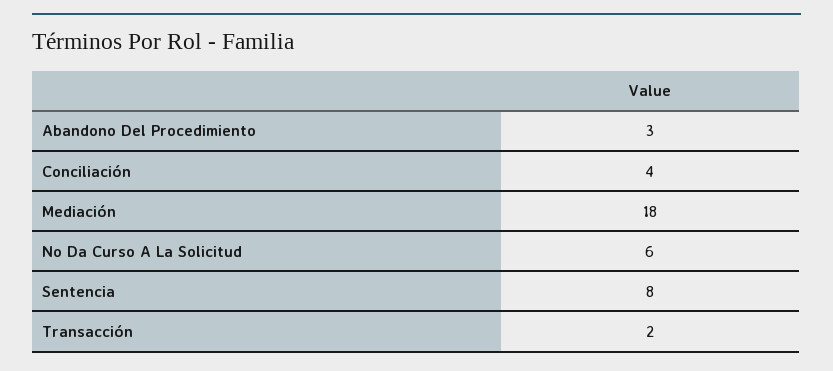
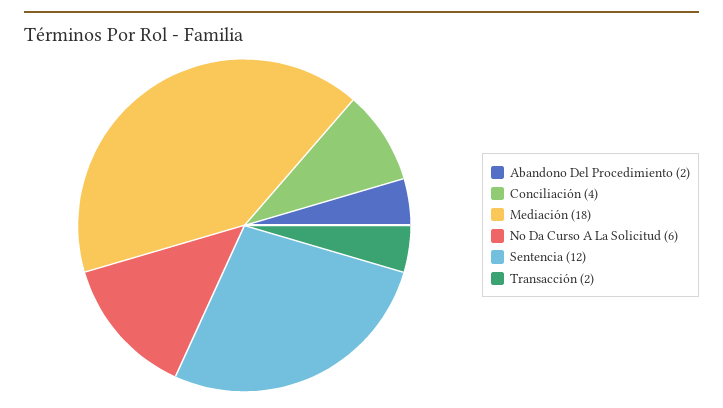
Abandono Del Procedimiento: 3 -> 2
Sentencia: 8 -> 12

